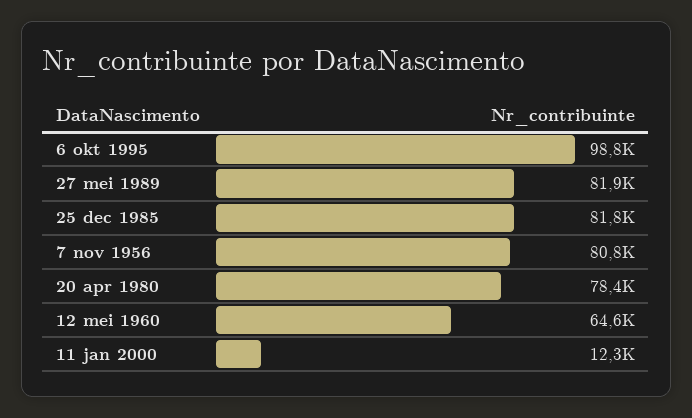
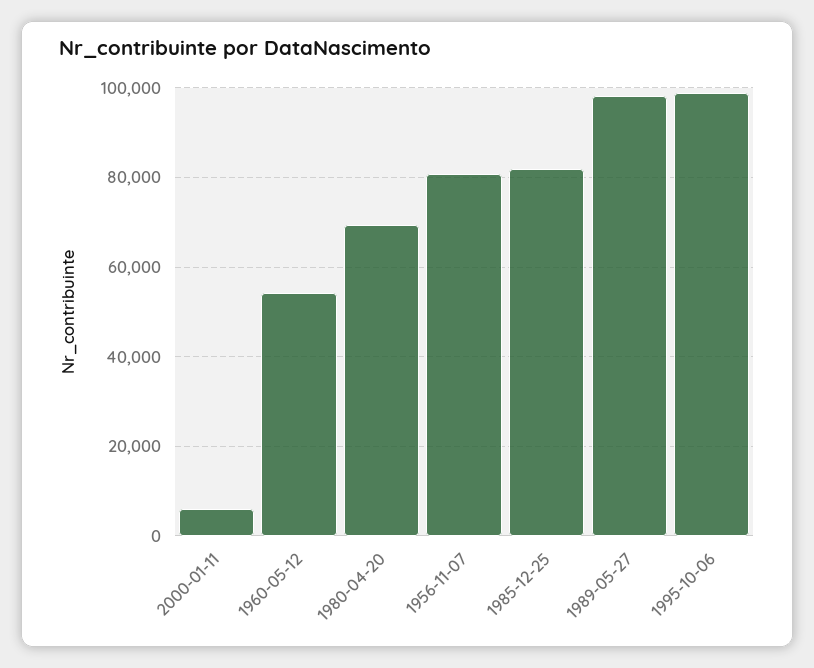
27 mei 1989: 81900 -> 98000
20 apr 1980: 78400 -> 70000
12 mei 1960: 64600 -> 54000
11 jan 2000: 12300 -> 6000

